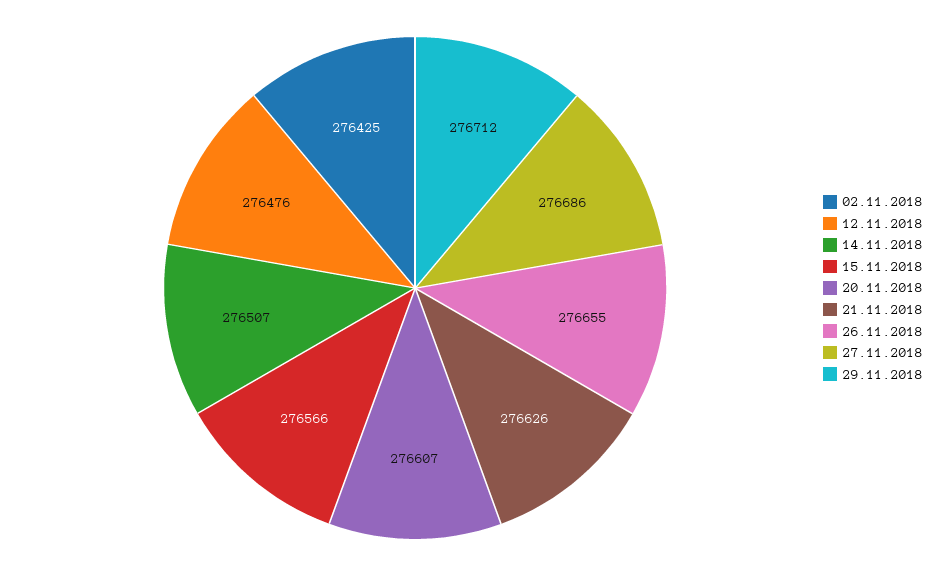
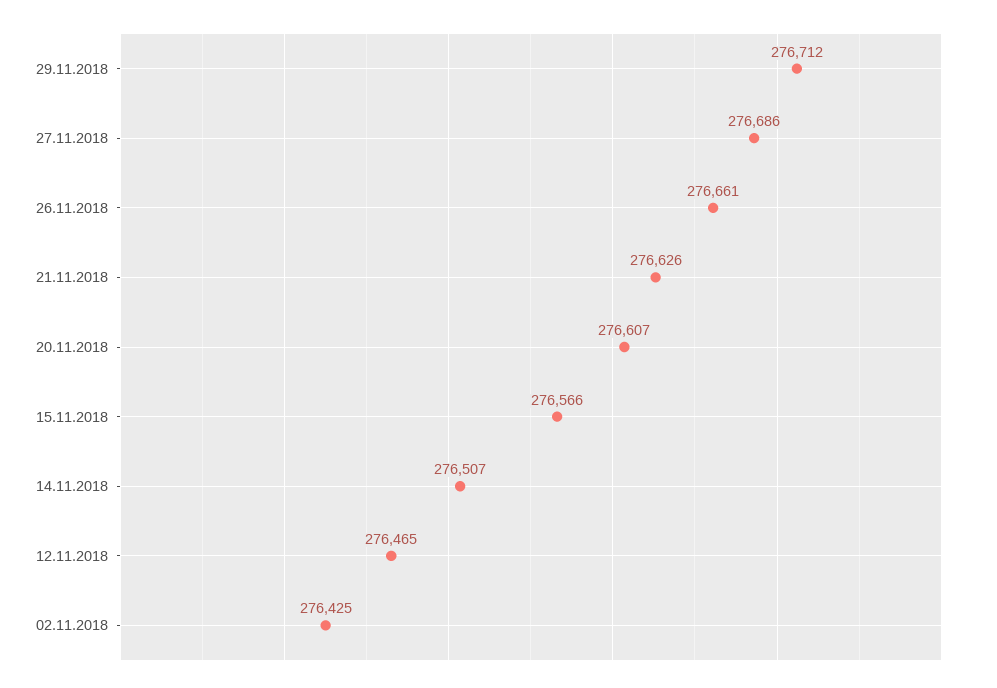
12.11.2018: 276476 -> 276465
26.11.2018: 276655 -> 276661

